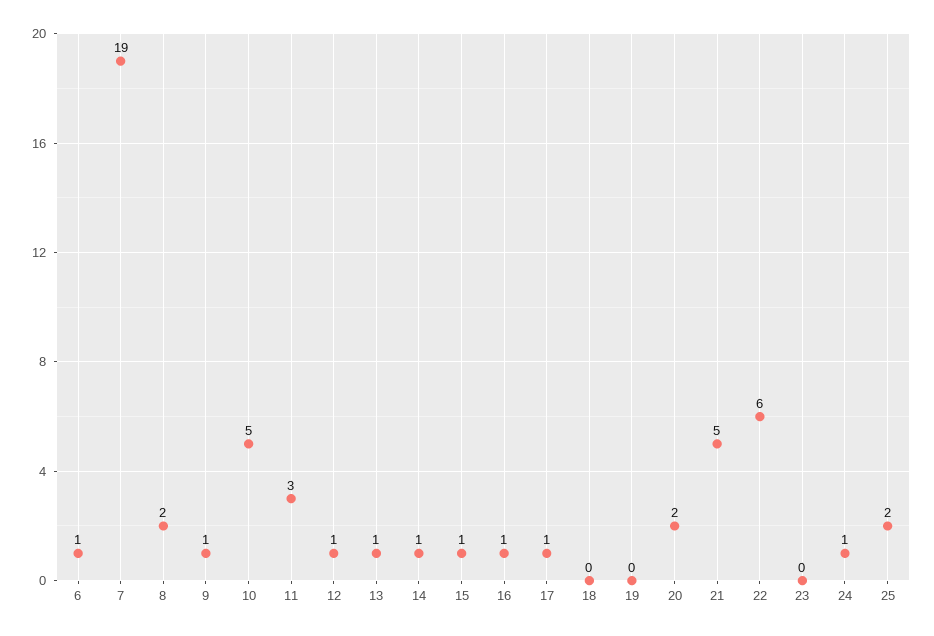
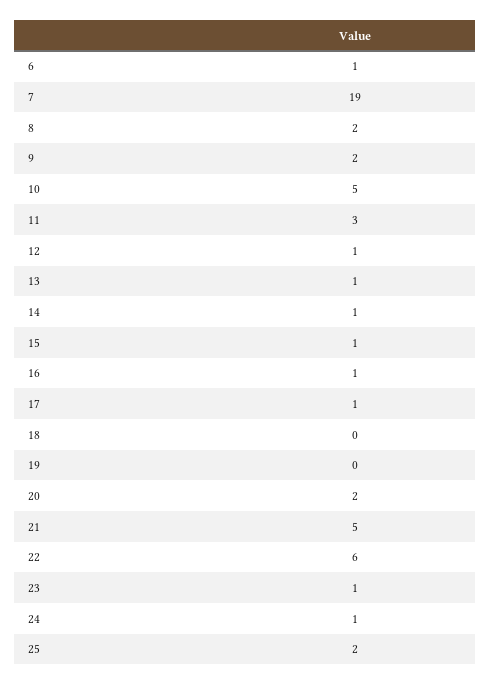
9: 1 -> 2
23: 0 -> 1

